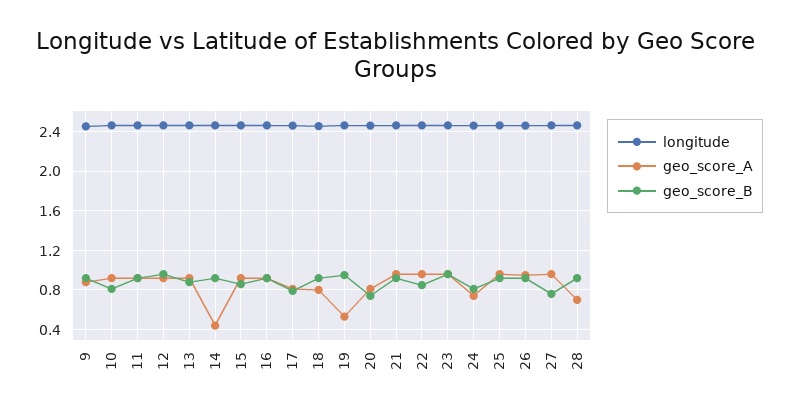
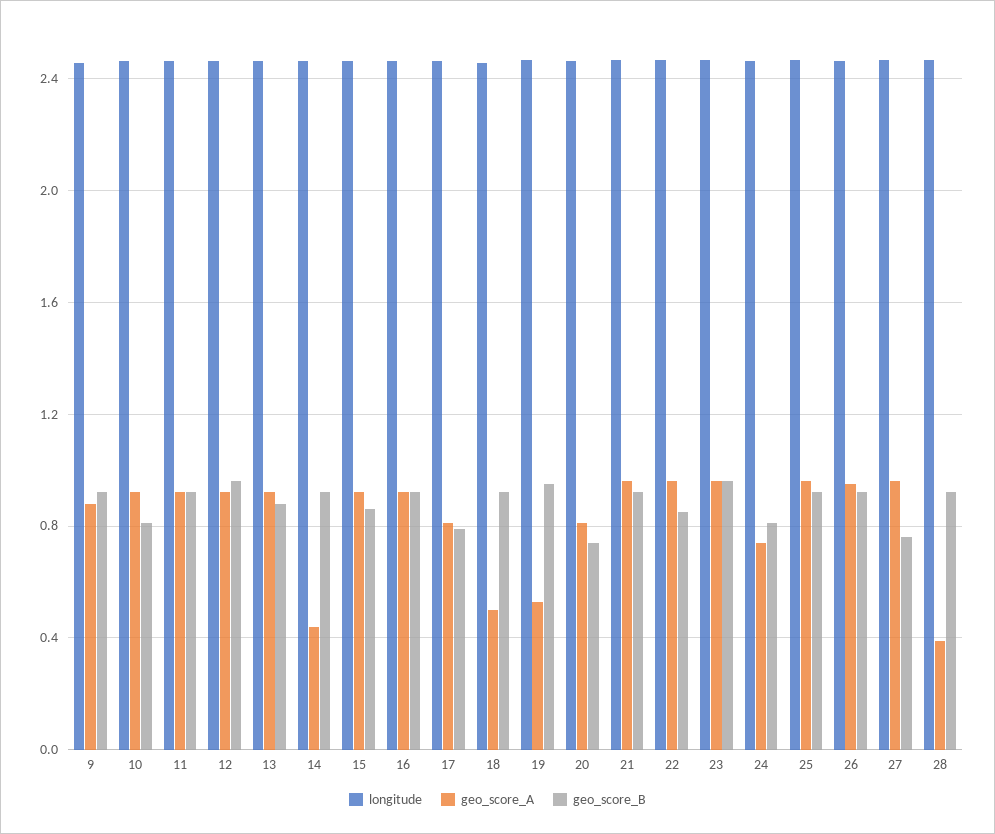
geo_score_A, 18: 0.8 -> 0.5
geo_score_A, 28: 0.7 -> 0.4

